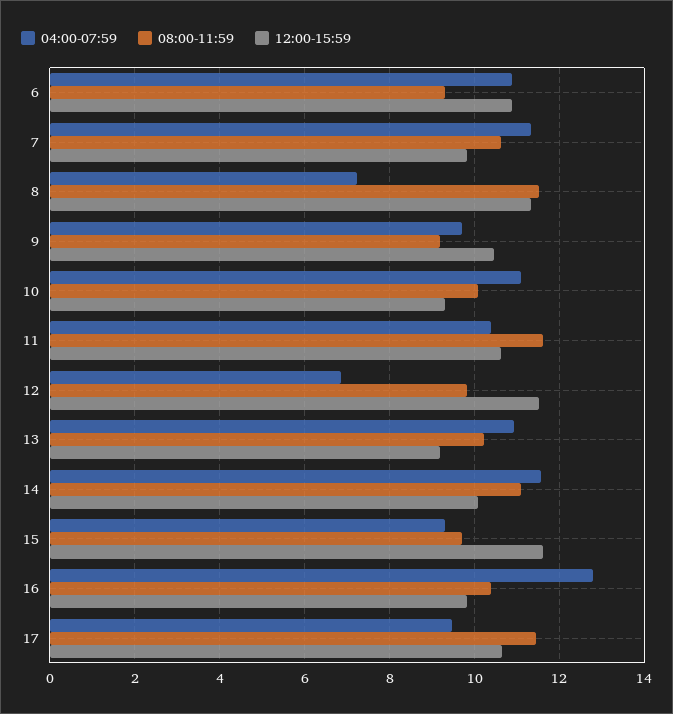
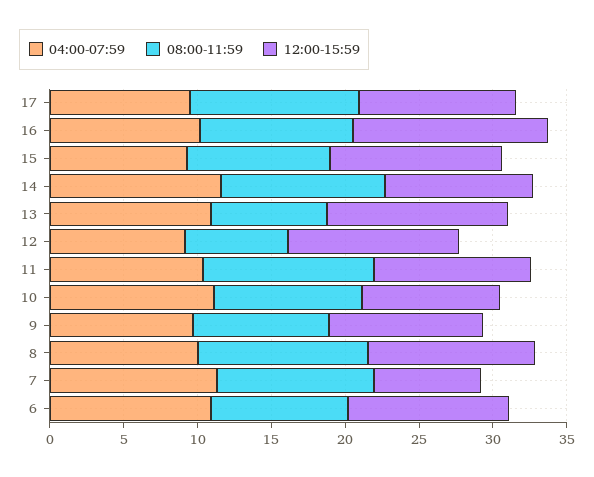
12:00-15:59, 7: 9.8 -> 7
04:00-07:59, 8: 7.2 -> 10
04:00-07:59, 12: 6.8 -> 9
08:00-11:59, 12: 9.8 -> 7
08:00-11:59, 13: 10.2 -> 8
12:00-15:59, 13: 9.2 -> 12
04:00-07:59, 16: 12.8 -> 10
12:00-15:59, 16: 9.8 -> 13

